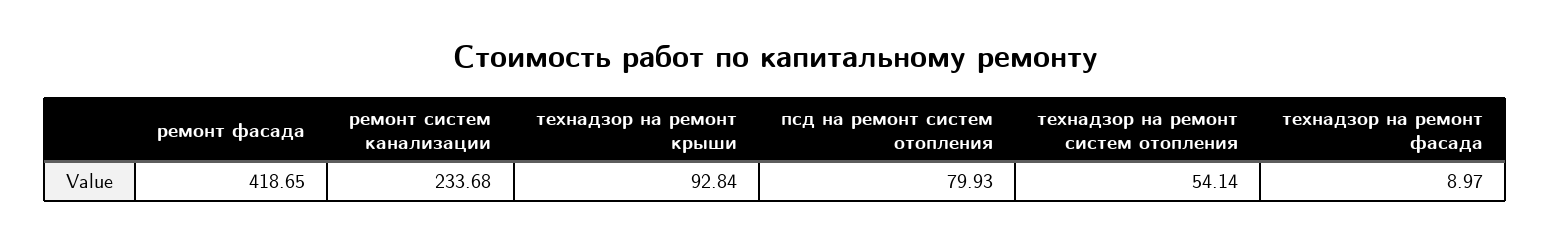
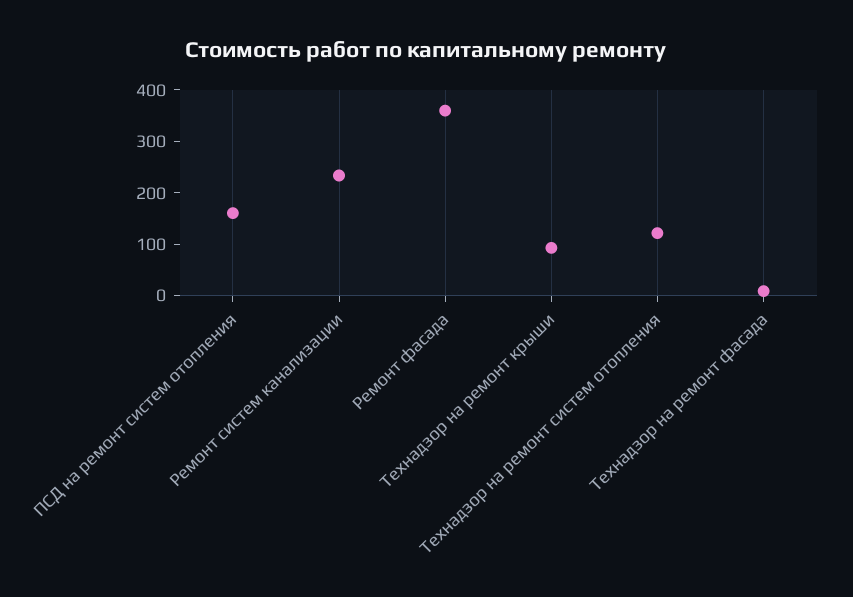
ремонт фасада: 418.65 -> 360
псд на ремонт систем отопления: 79.93 -> 160
технадзор на ремонт систем отопления: 54.14 -> 120

